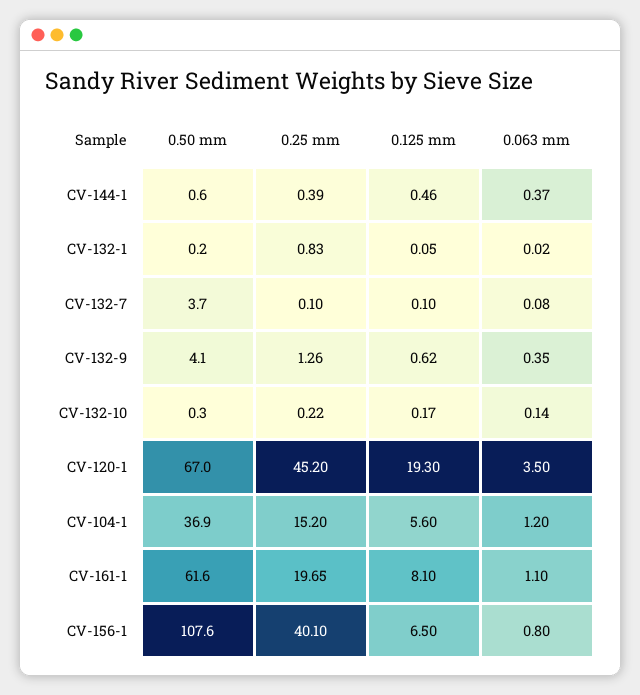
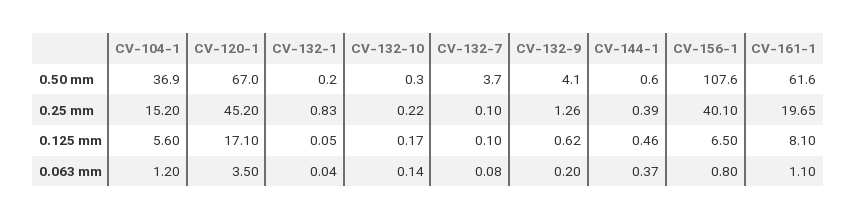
0.063 mm, CV-132-1: 0.02 -> 0.04
0.063 mm, CV-132-9: 0.35 -> 0.2
0.125 mm, CV-120-1: 19.3 -> 17.1

